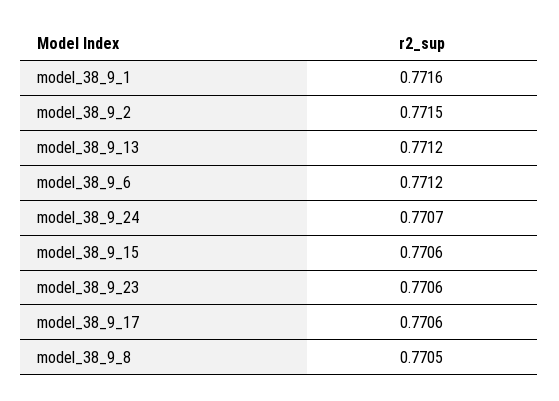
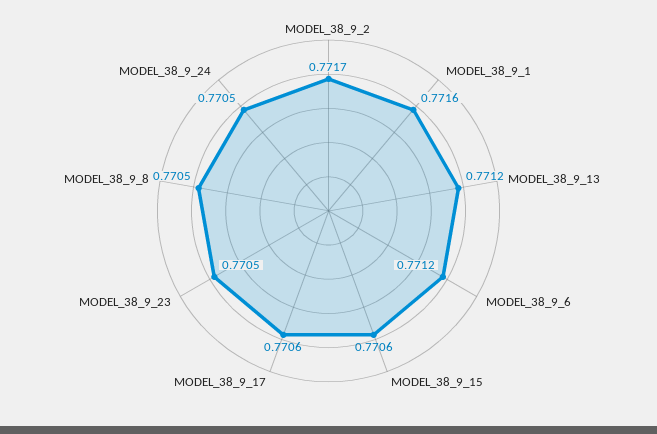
model_38_9_2: 0.7715 -> 0.7717
model_38_9_24: 0.7707 -> 0.7705
model_38_9_23: 0.7706 -> 0.7705

